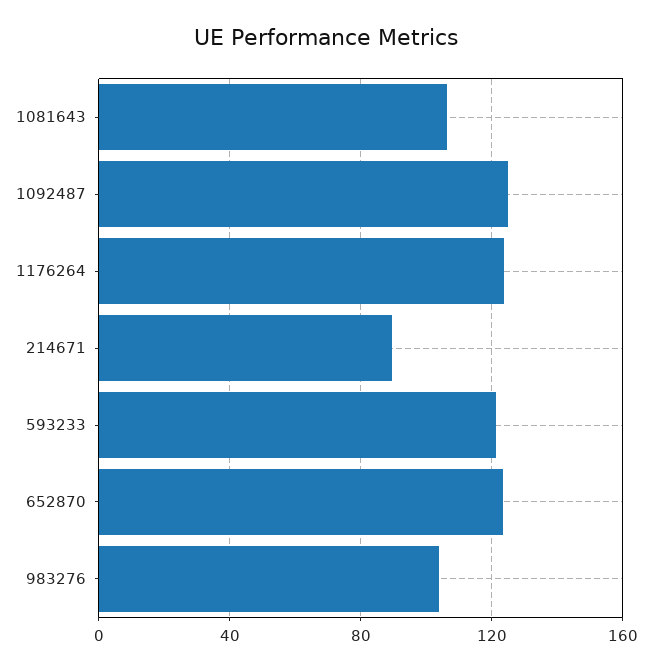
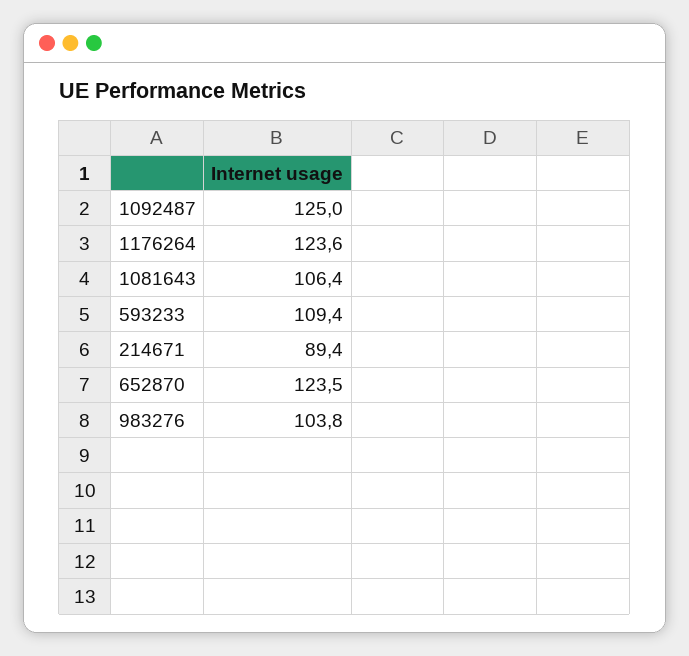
593233: 120 -> 109.4

